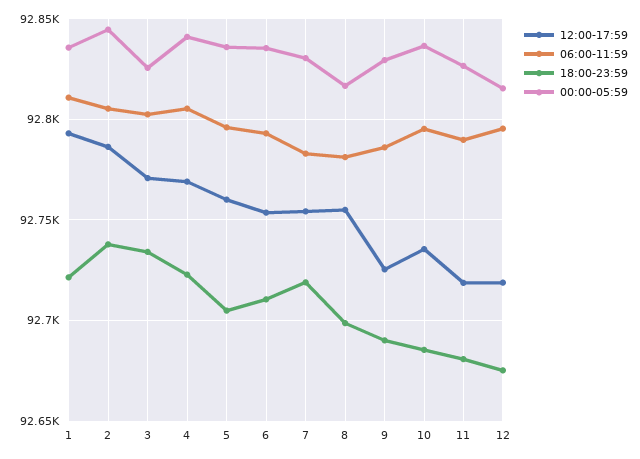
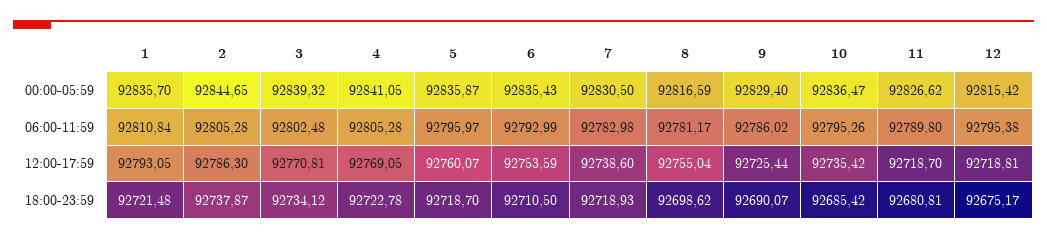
00:00-05:59, 3: 92825 -> 92839.32
18:00-23:59, 5: 92705 -> 92718.7
12:00-17:59, 7: 92755 -> 92738.6

